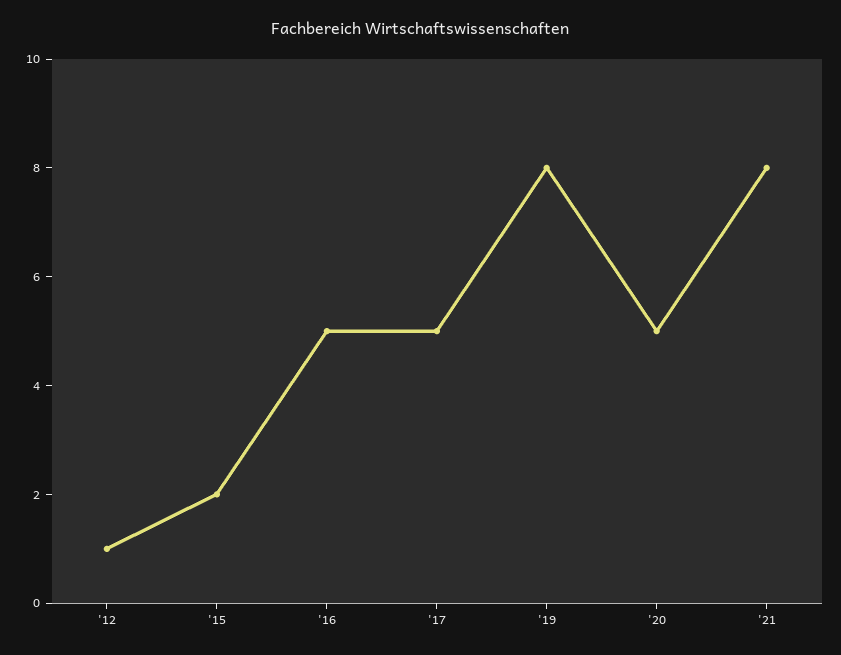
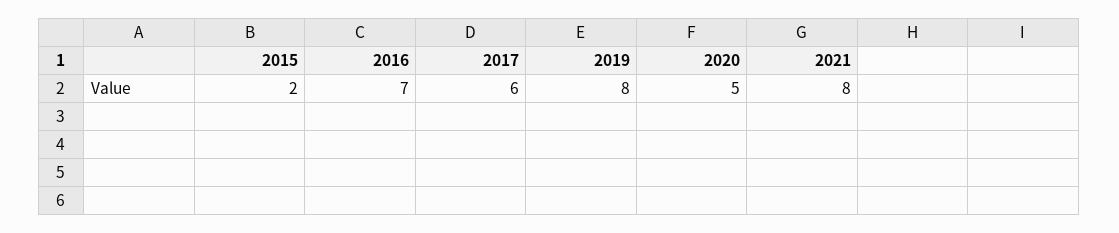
'12: 1 -> none
'16: 5 -> 7
'17: 5 -> 6

